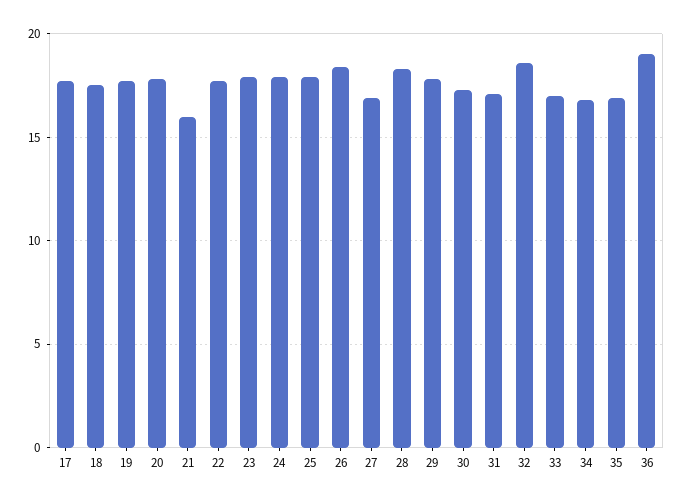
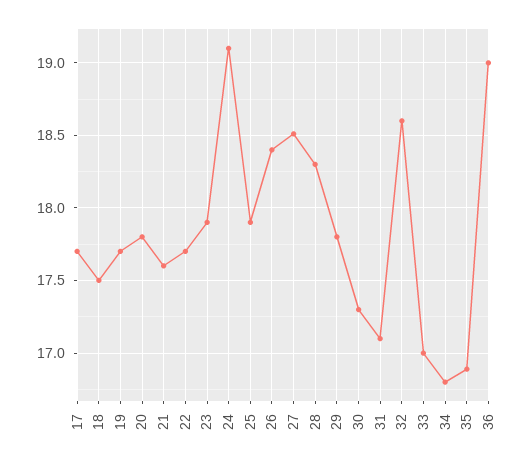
21: 16 -> 17.6
24: 18 -> 19.1
27: 17 -> 18.5

